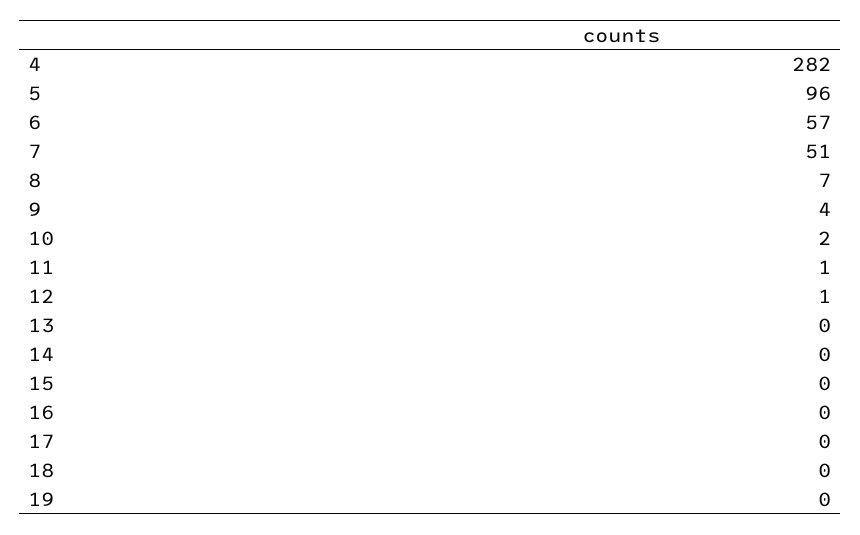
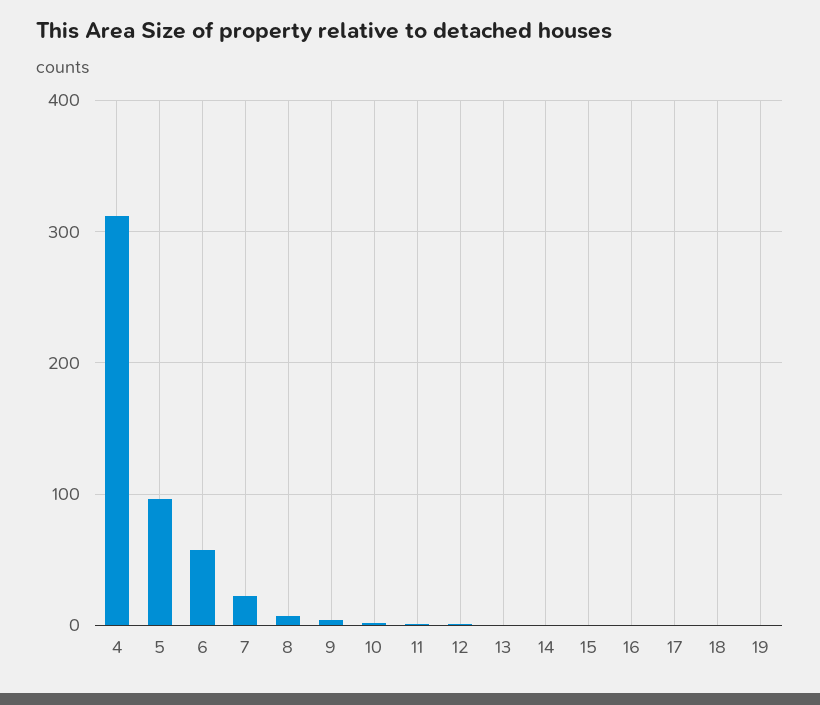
4: 282 -> 310
7: 51 -> 20

